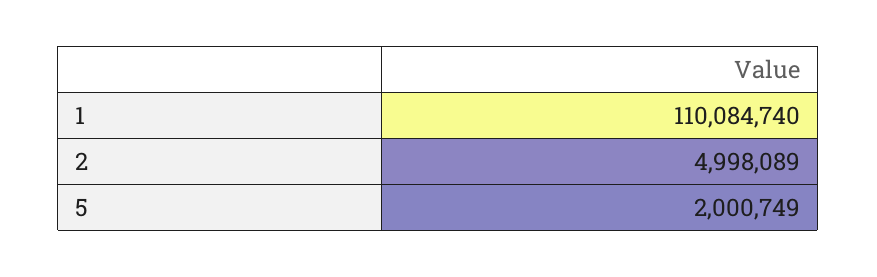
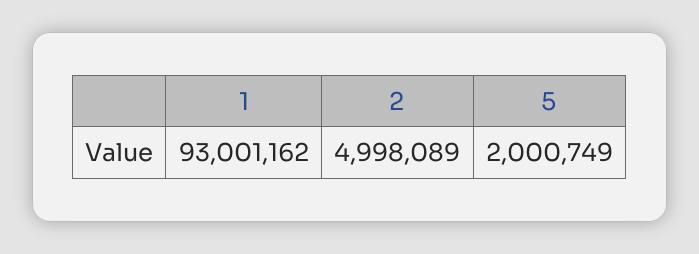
1: 110084740 -> 93001162

